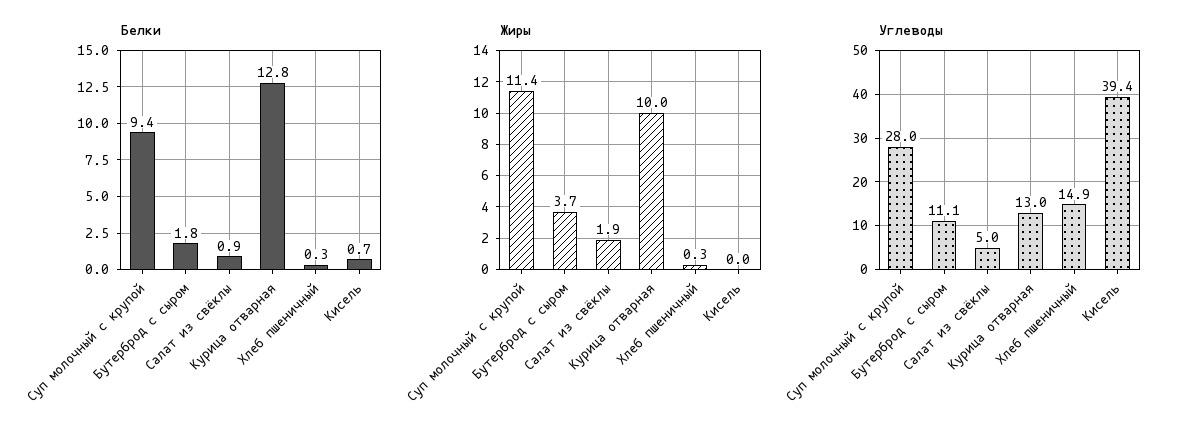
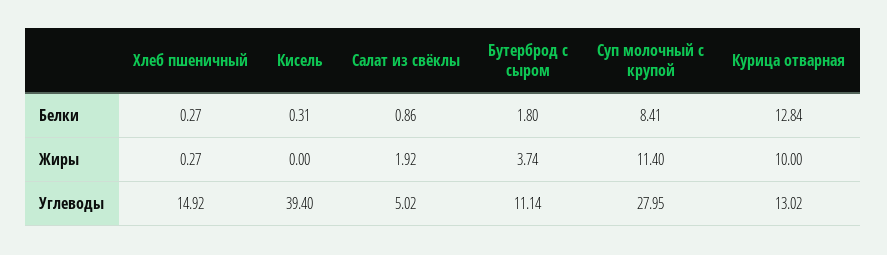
Белки, Суп молочный с крупой: 9.4 -> 8.41
Белки, Кисель: 0.7 -> 0.31

